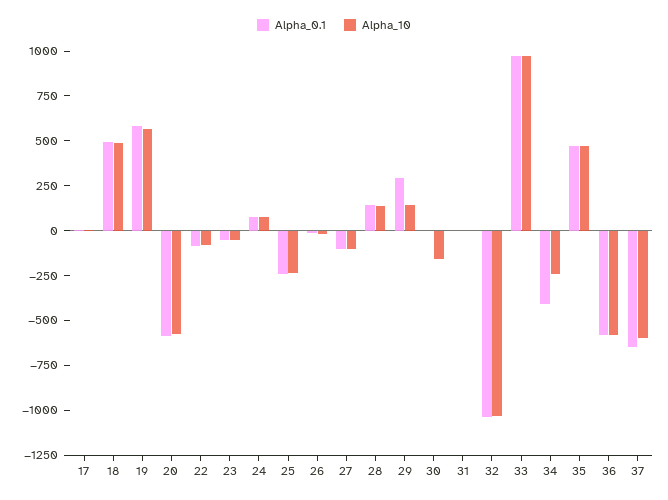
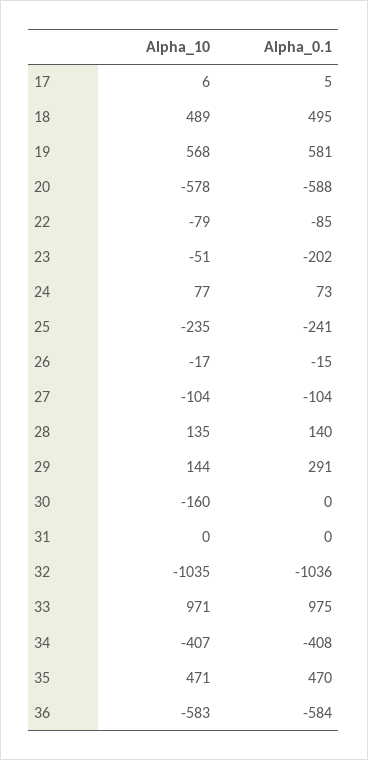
Alpha_0.1, 23: -50 -> -202
Alpha_10, 34: -250 -> -407
Alpha_0.1, 37: -650 -> none
Alpha_10, 37: -600 -> none

